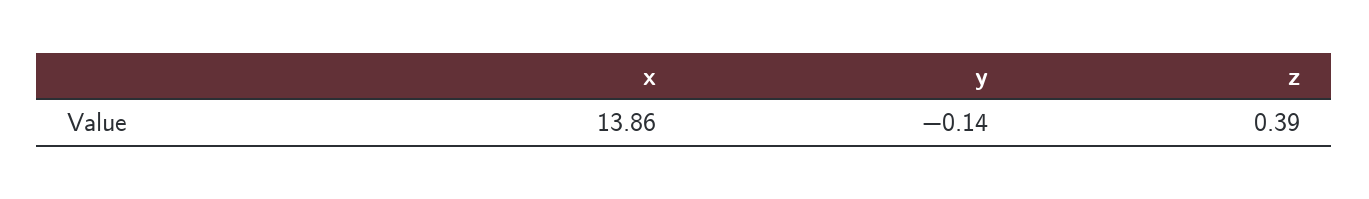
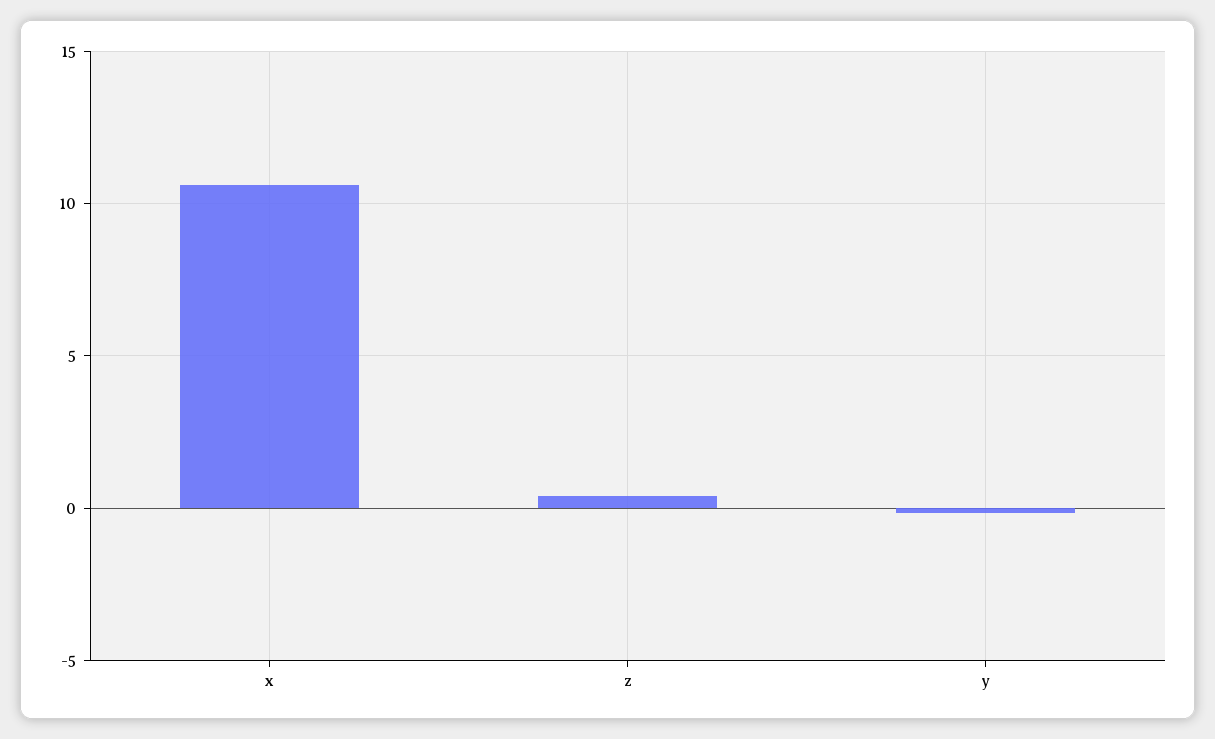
x: 13.86 -> 10.5

